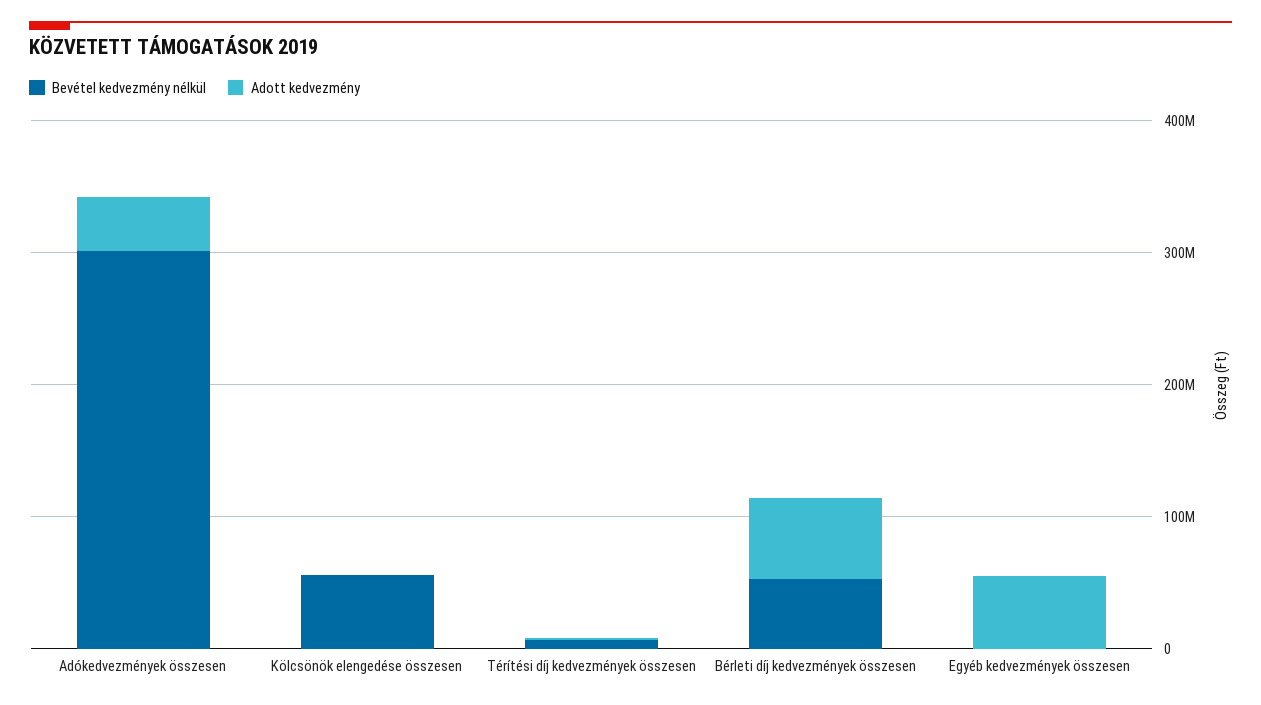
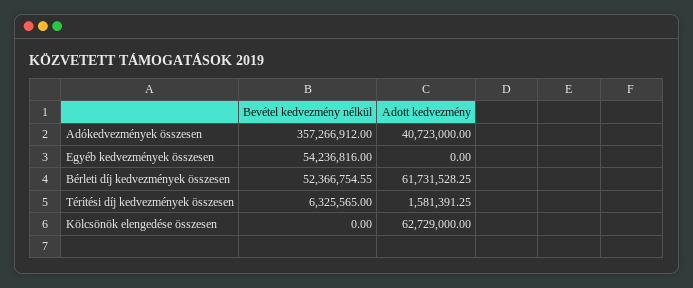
Bevétel kedvezmény nélkül, Adókedvezmények összesen: 300000000 -> 357266912
Bevétel kedvezmény nélkül, Kölcsönök elengedése összesen: 60000000 -> 0
Adott kedvezmény, Kölcsönök elengedése összesen: 0 -> 62729000
Bevétel kedvezmény nélkül, Egyéb kedvezmények összesen: 0 -> 54236816
Adott kedvezmény, Egyéb kedvezmények összesen: 60000000 -> 0

